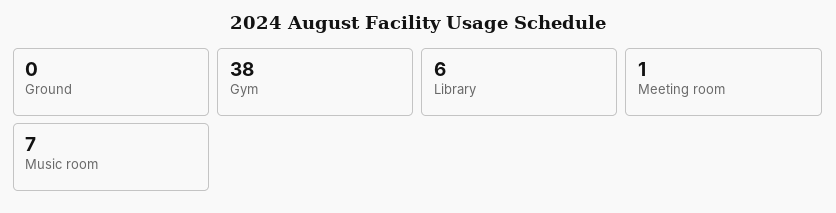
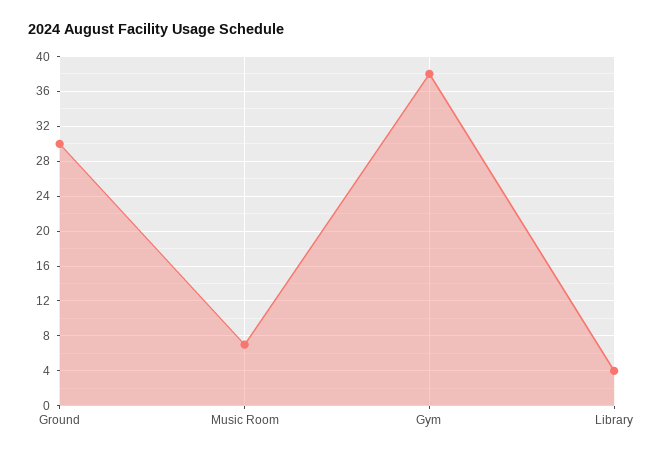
Ground: 0 -> 30
Library: 6 -> 4
Meeting room: 1 -> none

